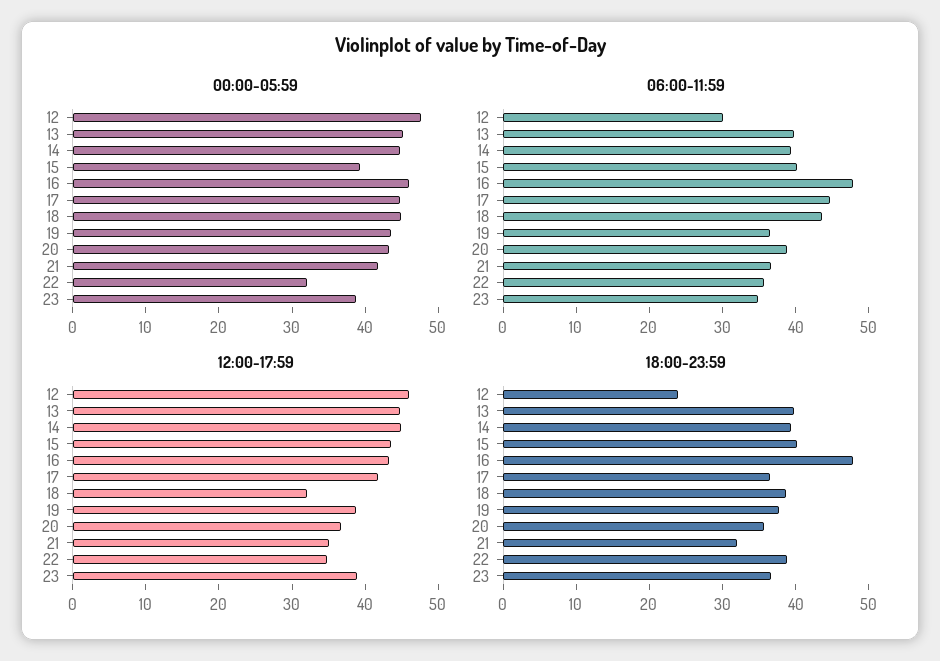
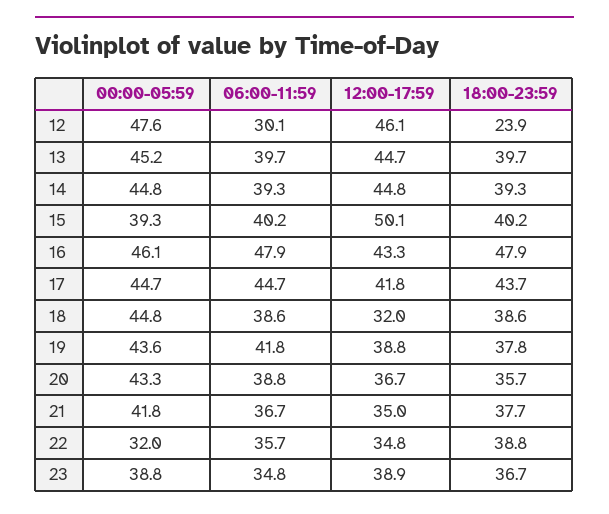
06:00-11:59, 18: 44 -> 38.6
06:00-11:59, 19: 36 -> 41.8
12:00-17:59, 15: 44 -> 50.1
18:00-23:59, 17: 36 -> 43.7
18:00-23:59, 21: 32 -> 37.7

